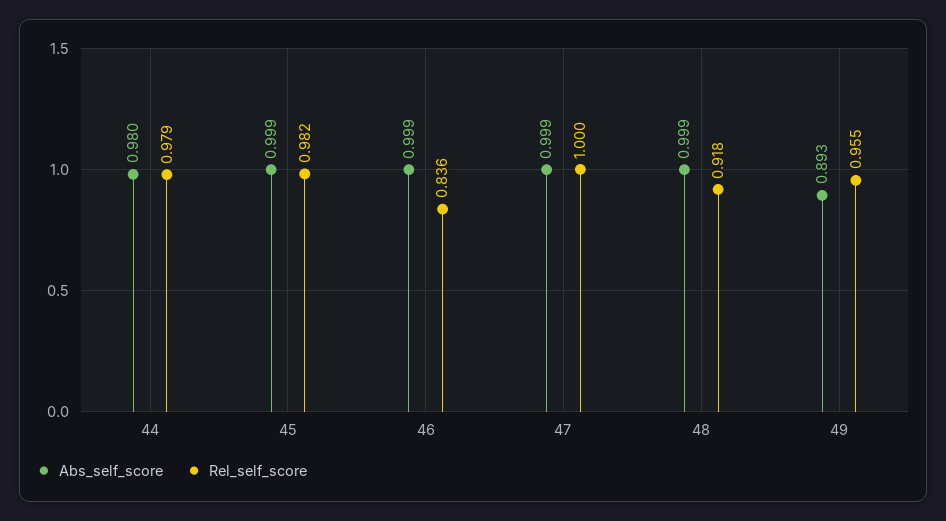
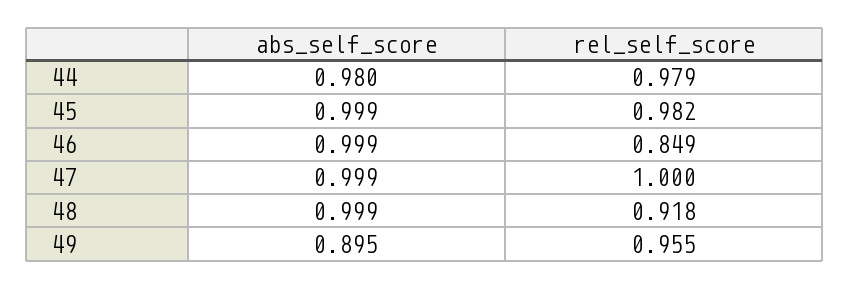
Rel_self_score, 46: 0.836 -> 0.849
Abs_self_score, 49: 0.893 -> 0.895

